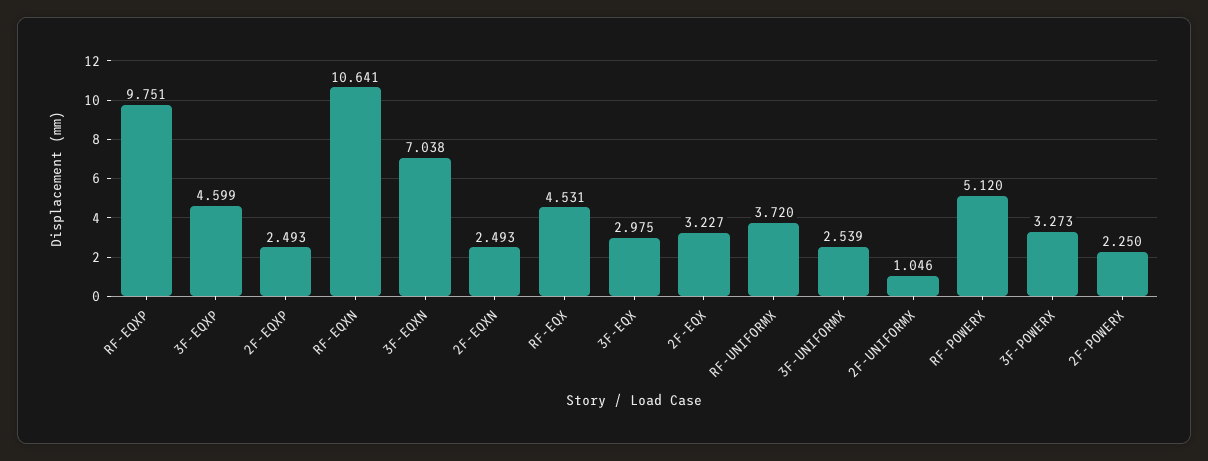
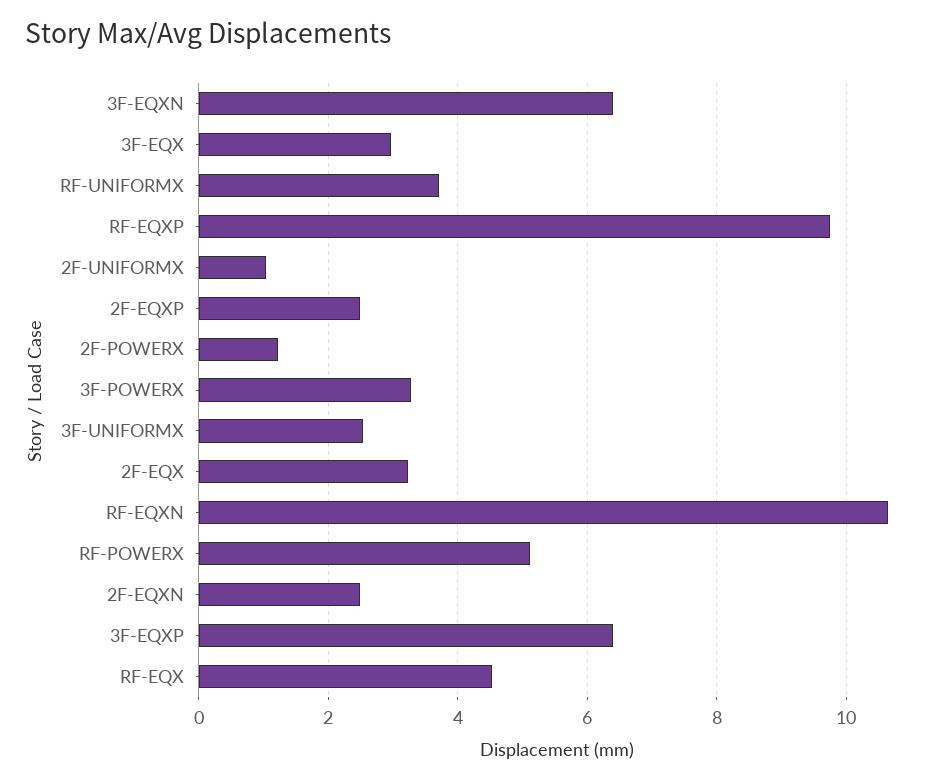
3F-EQXP: 4.599 -> 6.4
3F-EQXN: 7.038 -> 6.4
2F-POWERX: 2.25 -> 1.2

